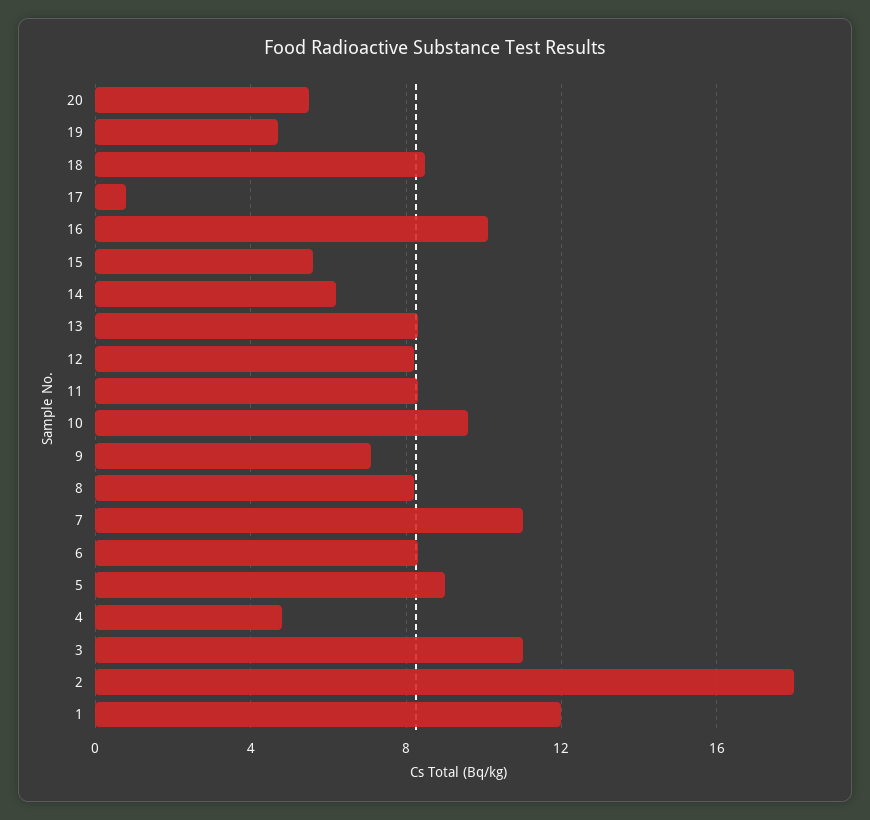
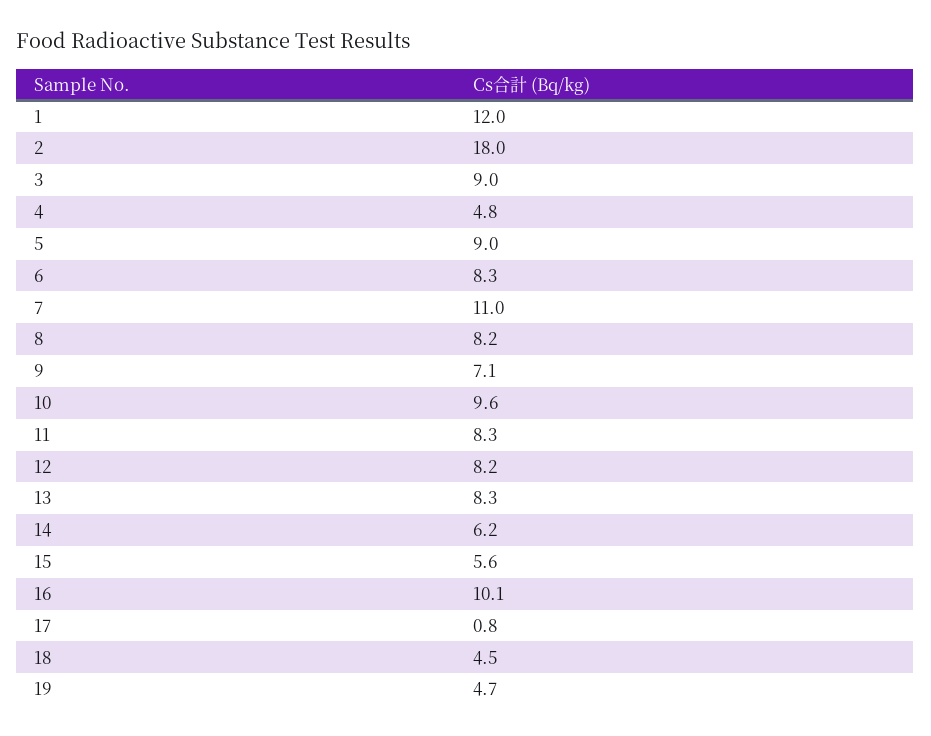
20: 5.5 -> none
18: 8.5 -> 4.5
3: 11 -> 9

